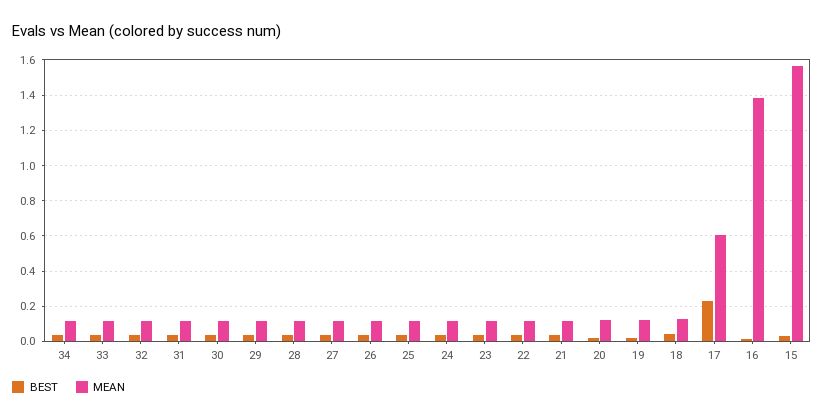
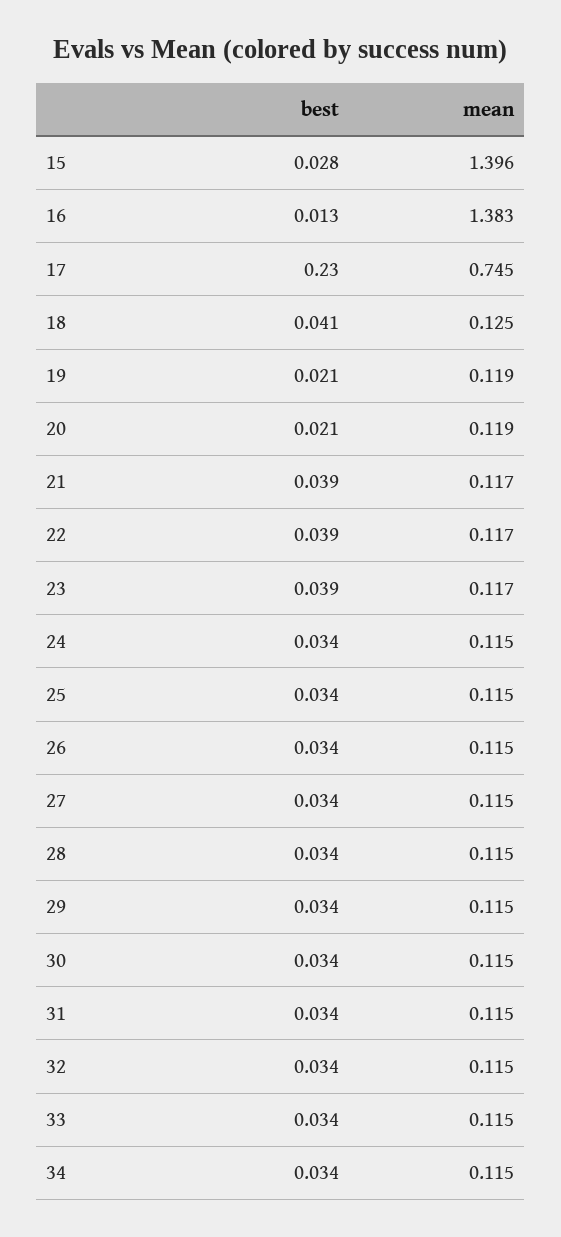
MEAN, 17: 0.6 -> 0.745
MEAN, 15: 1.55 -> 1.396

